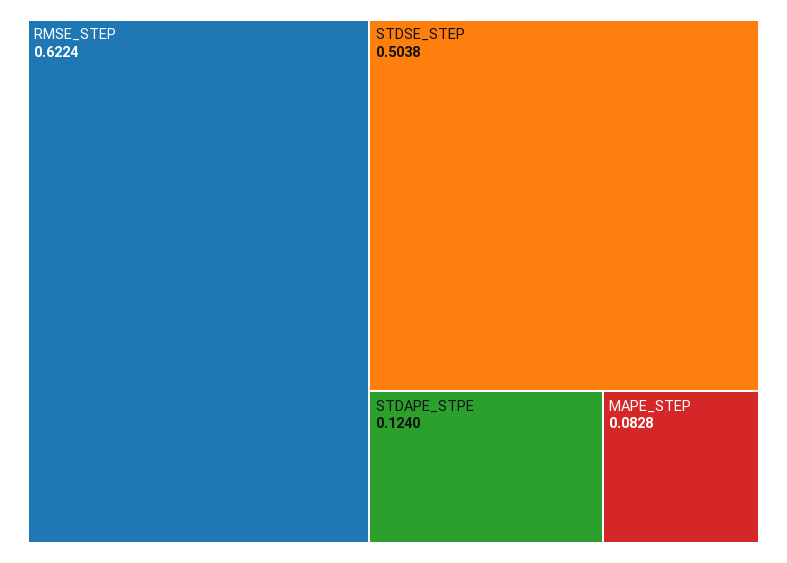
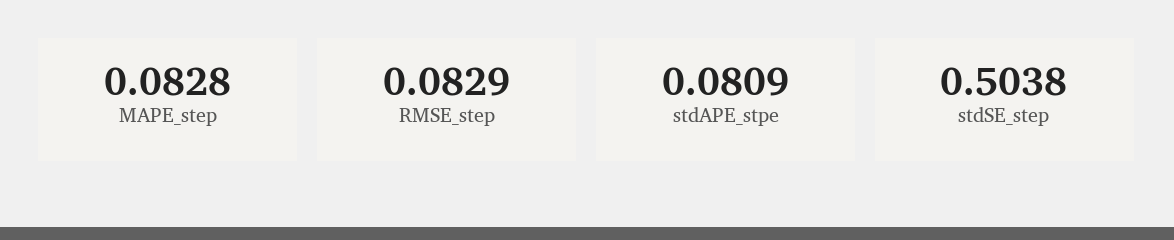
RMSE_STEP: 0.6224 -> 0.0829
STDAPE_STPE: 0.124 -> 0.0809

